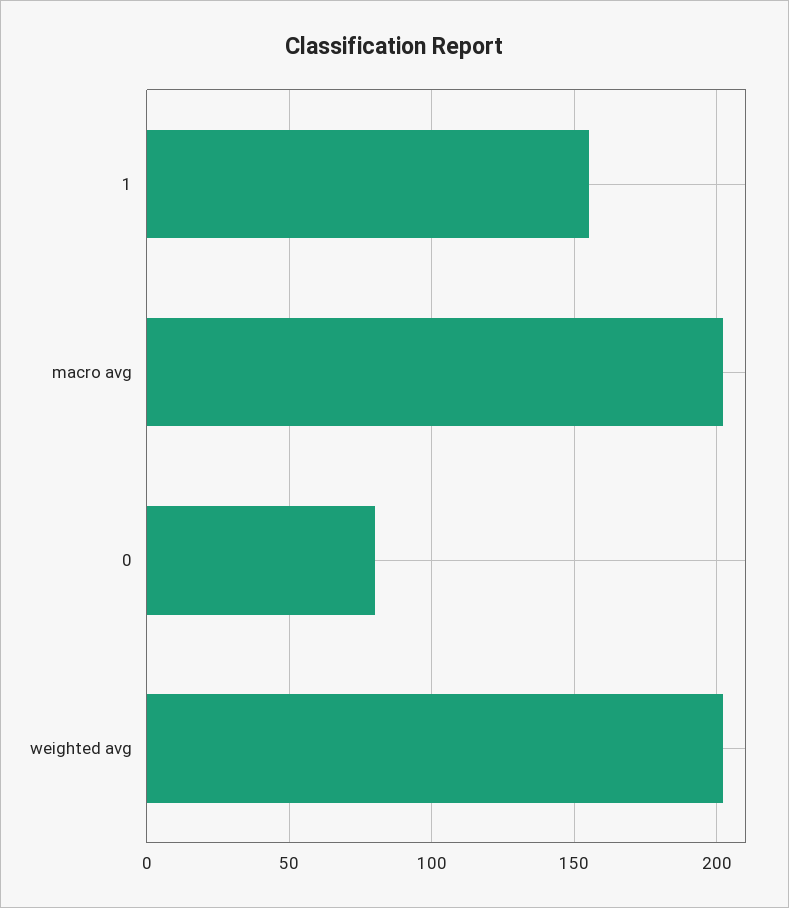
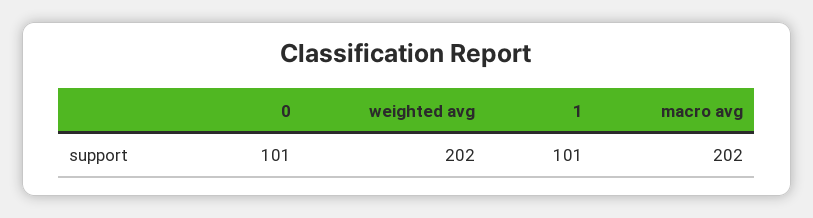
1: 155 -> 101
0: 80 -> 101

